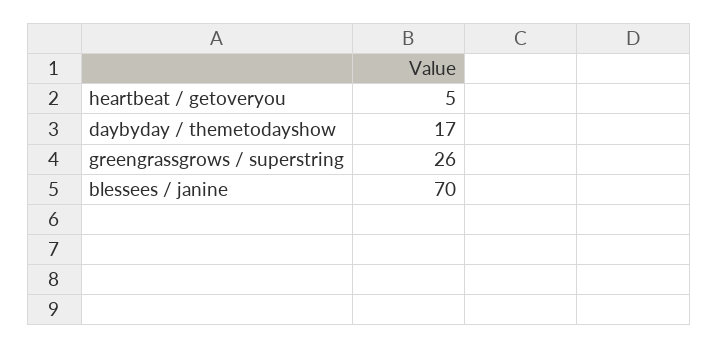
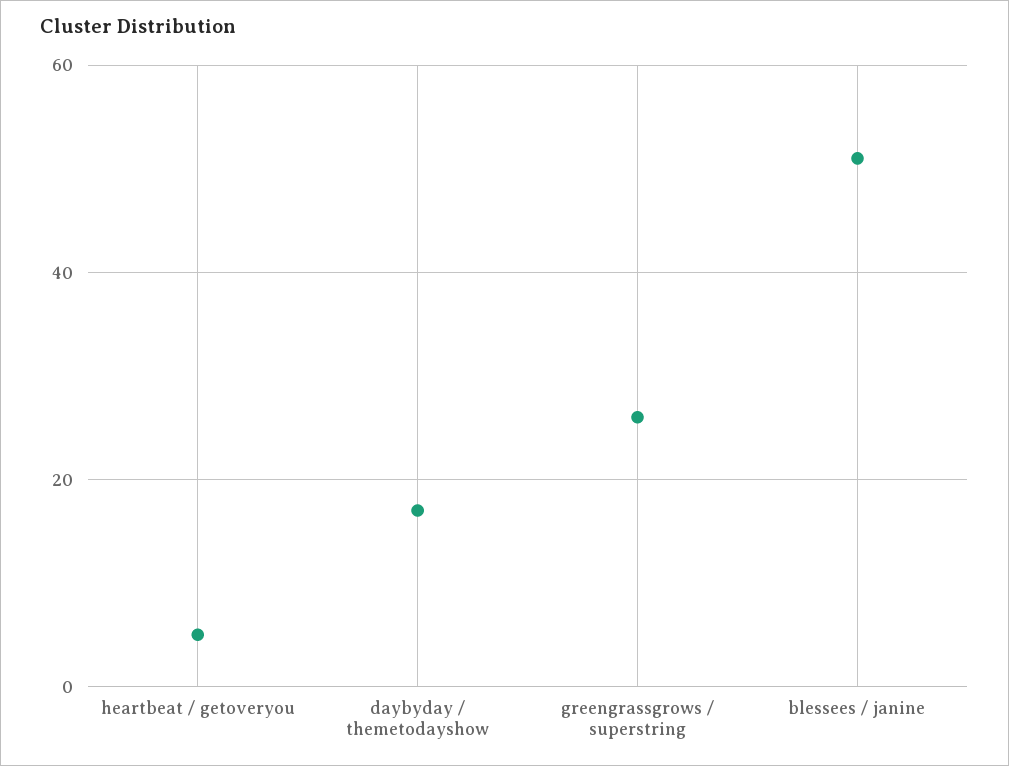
blessees / janine: 70 -> 50

